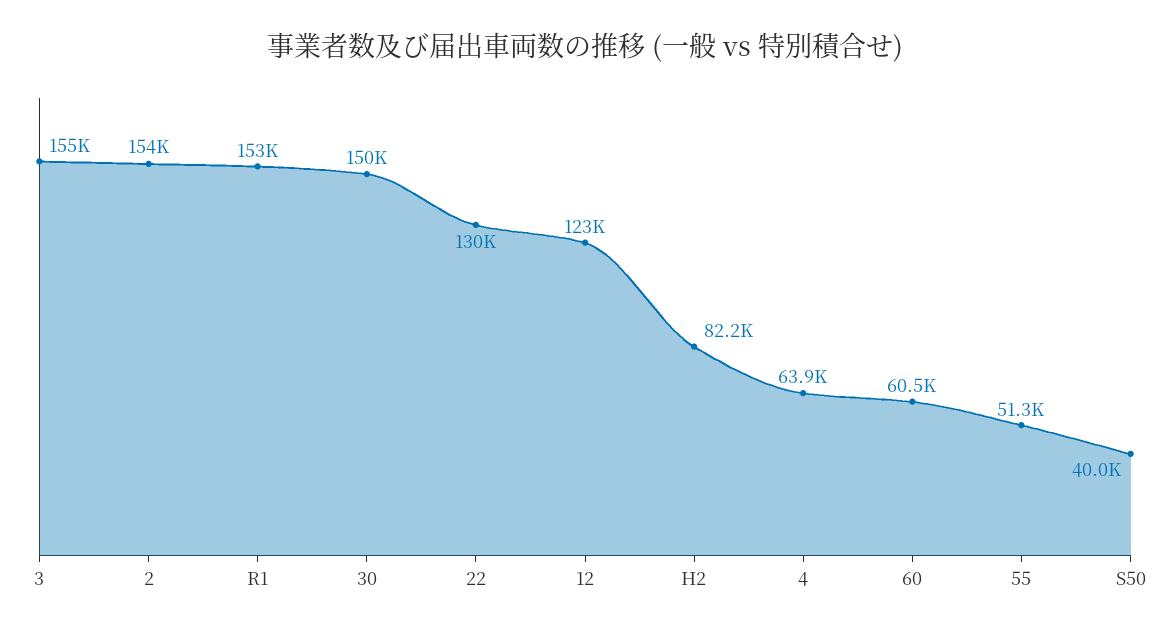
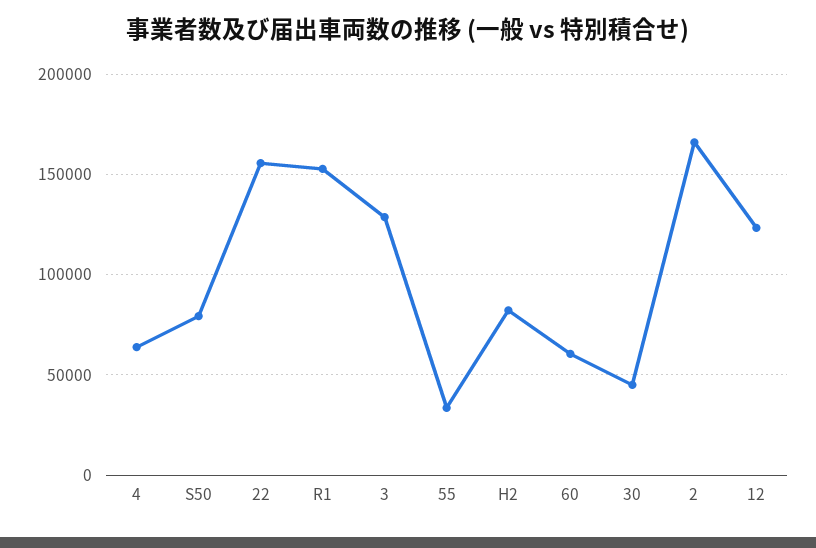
3: 155000 -> 130000
2: 154000 -> 165000
30: 150000 -> 45000
22: 130000 -> 155000
55: 51300 -> 35000
S50: 40000 -> 80000

